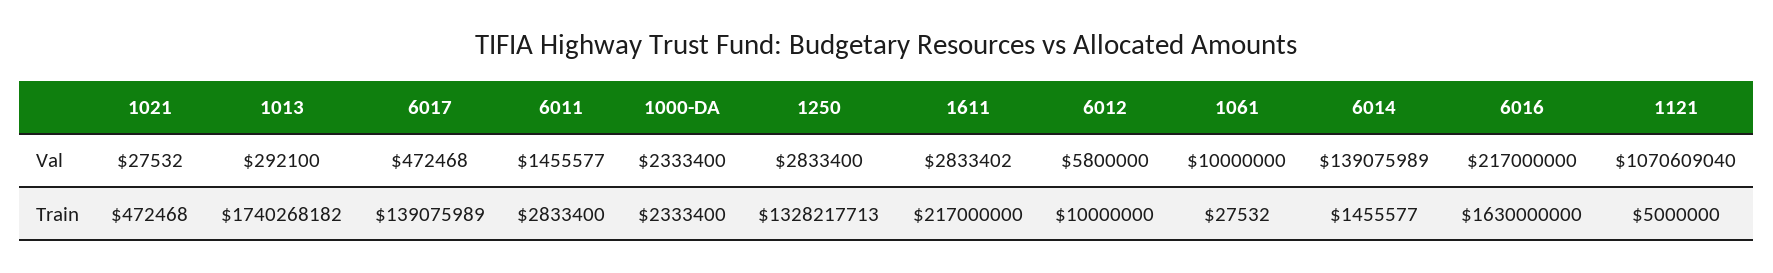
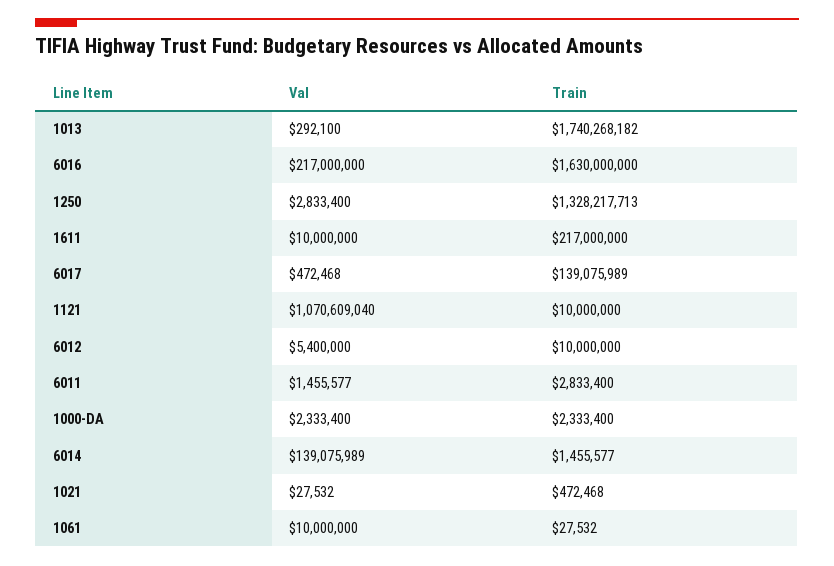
1611, Val: 2833402 -> 10000000
6012, Val: 5800000 -> 5400000
1121, Train: 5000000 -> 10000000

